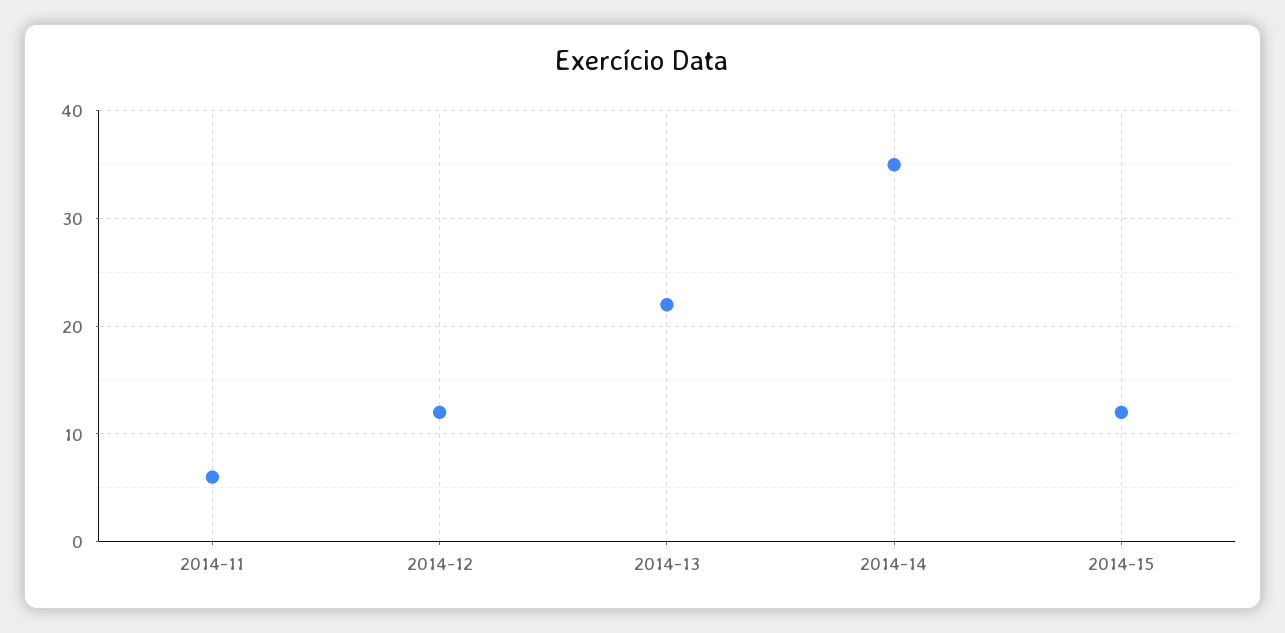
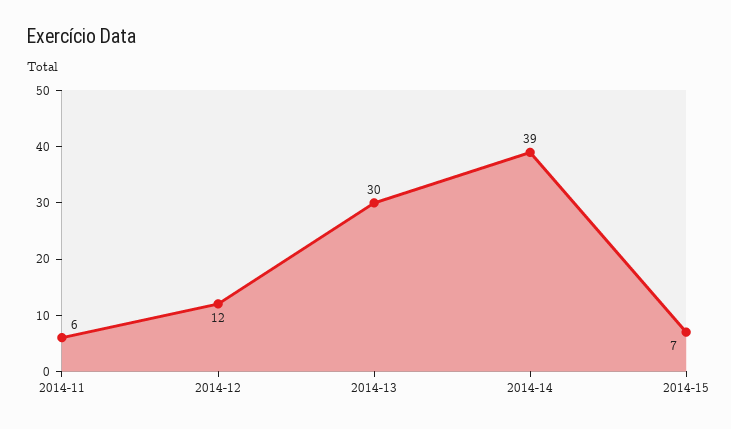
2014-13: 22 -> 30
2014-14: 35 -> 39
2014-15: 12 -> 7

